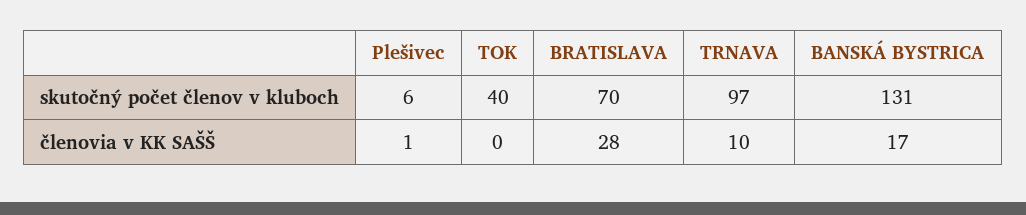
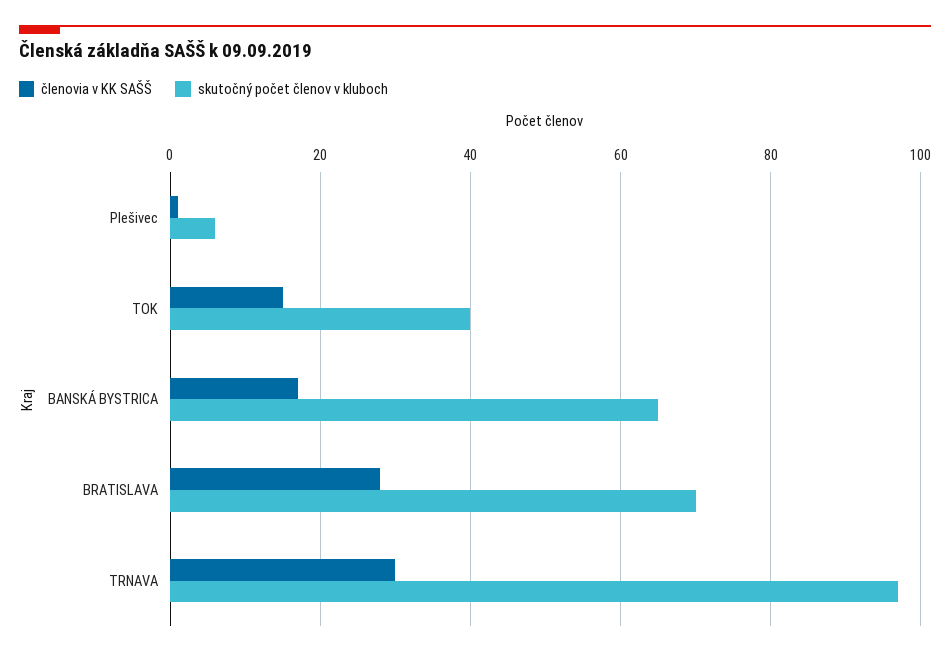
skutočný počet členov v kluboch, BANSKÁ BYSTRICA: 131 -> 65
členovia v KK SAŠŠ, TOK: 0 -> 15
členovia v KK SAŠŠ, TRNAVA: 10 -> 30

